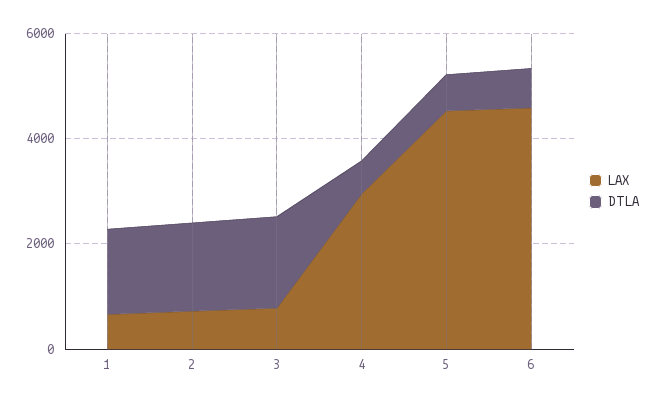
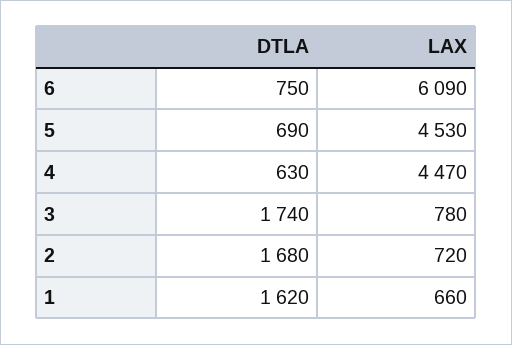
LAX, 4: 3000 -> 4470
LAX, 6: 4500 -> 6090

